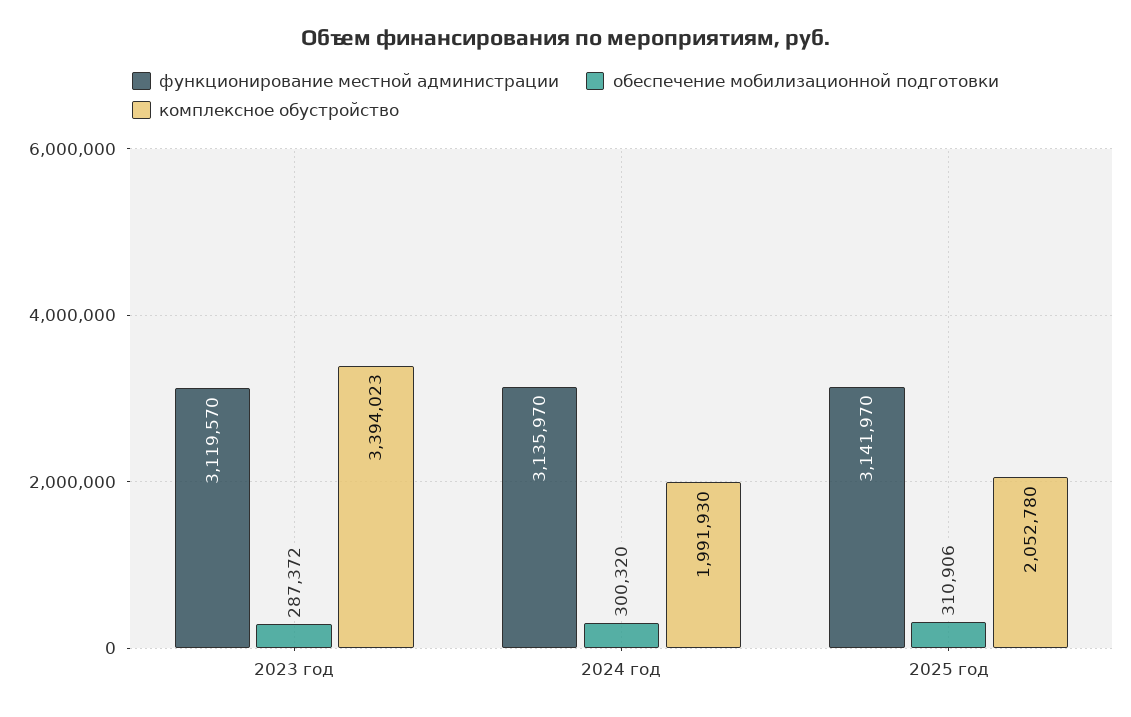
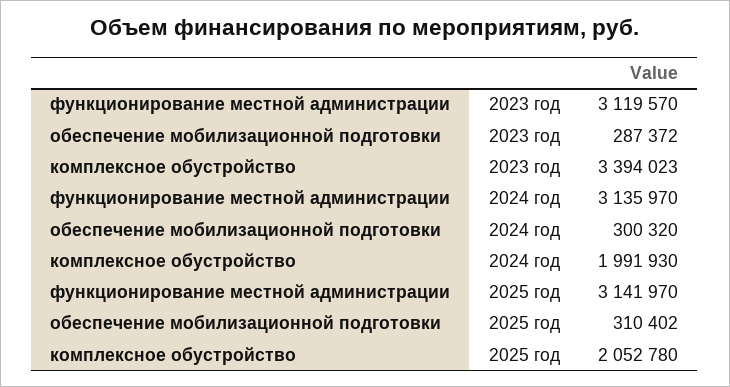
обеспечение мобилизационной подготовки, 2025 год: 310906 -> 310402

